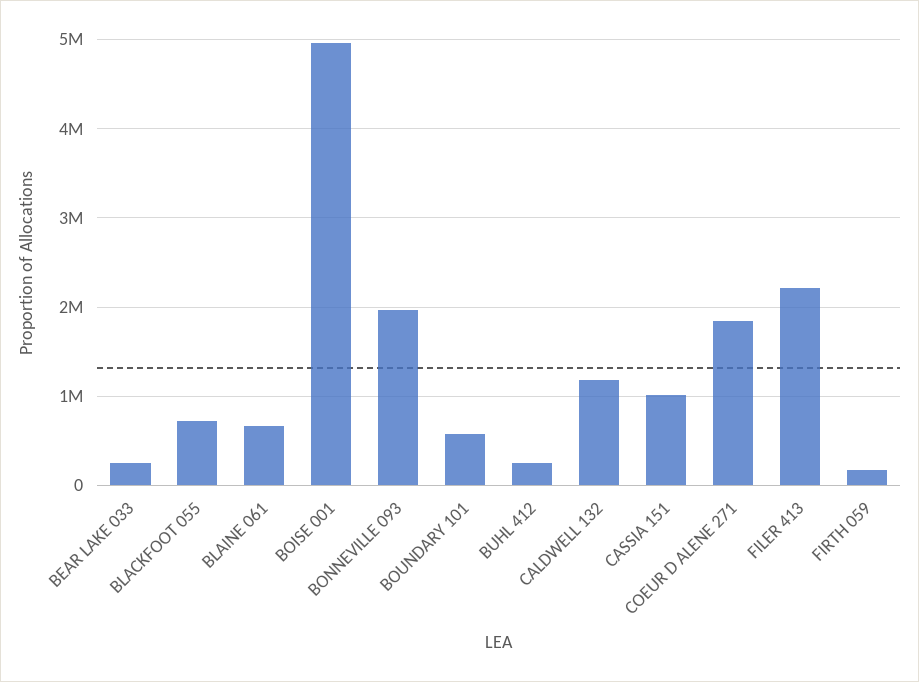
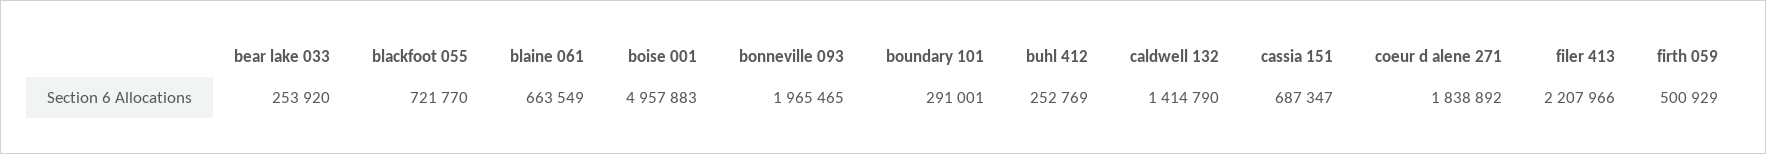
BOUNDARY 101: 600000 -> 291001
CALDWELL 132: 1200000 -> 1414790
CASSIA 151: 1000000 -> 687347
FIRTH 059: 200000 -> 500929

